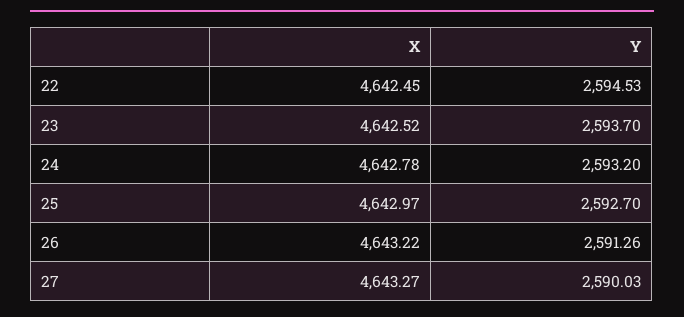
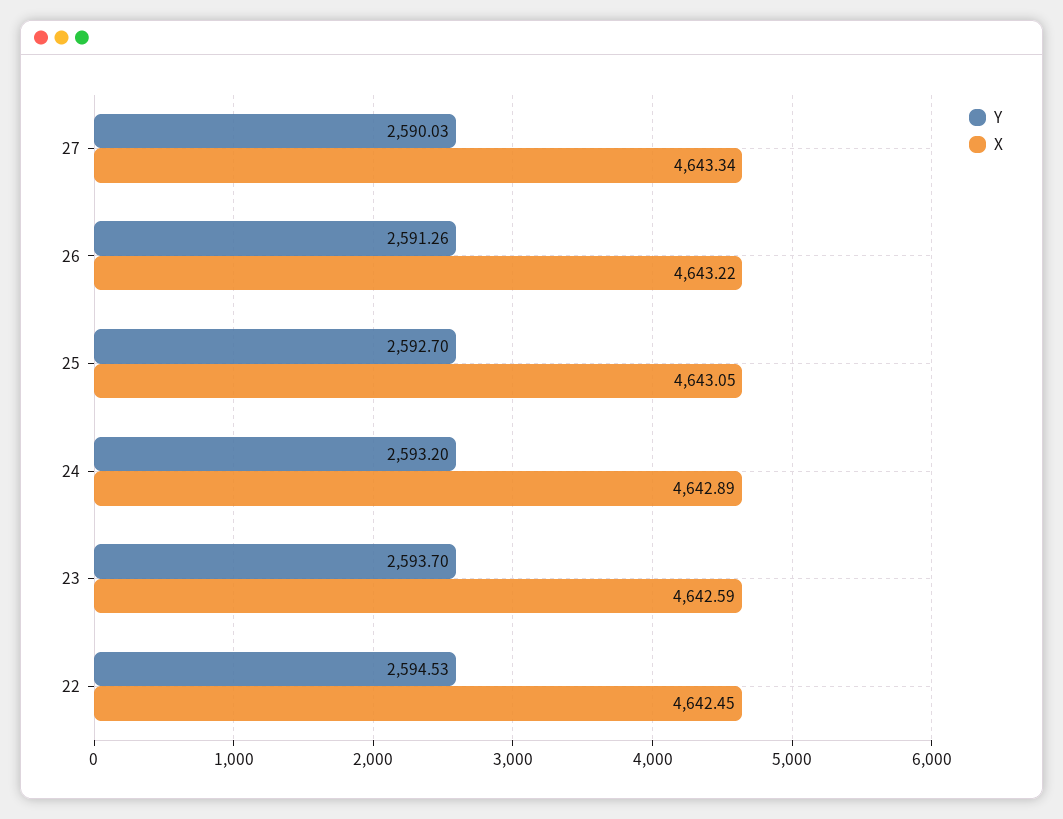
X, 23: 4642.52 -> 4642.59
X, 24: 4642.78 -> 4642.89
X, 25: 4642.97 -> 4643.05
X, 27: 4643.27 -> 4643.34

